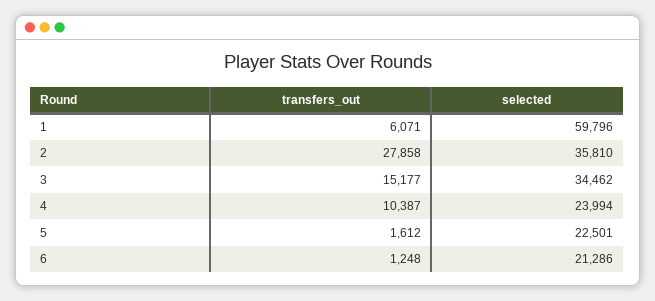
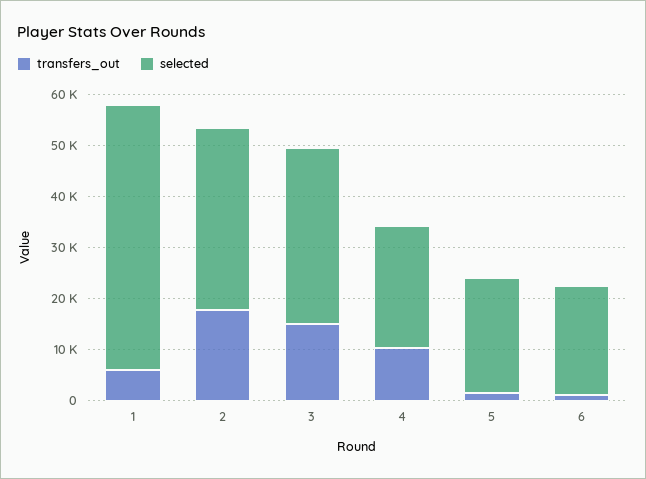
selected, 1: 59796 -> 52000
transfers_out, 2: 27858 -> 18000

